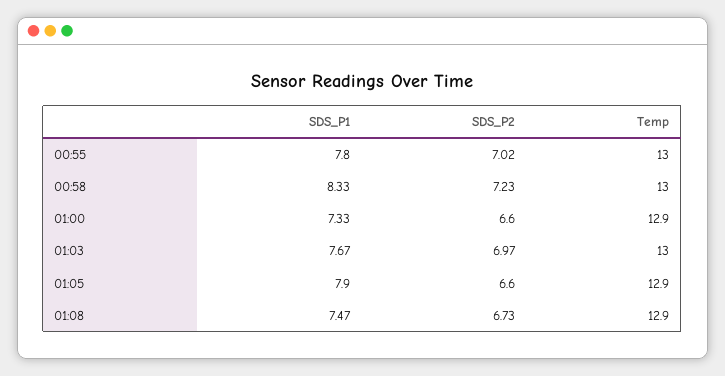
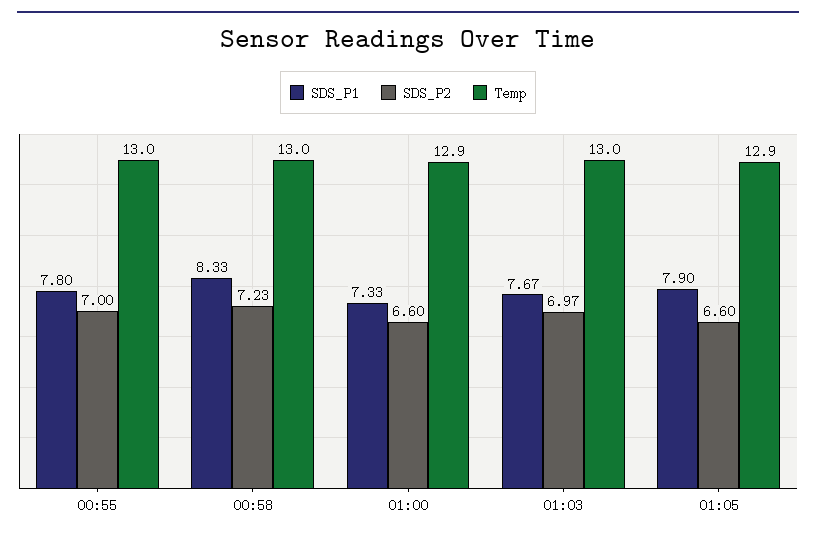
SDS_P2, 00:55: 7.02 -> 7
SDS_P1, 01:08: 7.47 -> none
SDS_P2, 01:08: 6.73 -> none
Temp, 01:08: 12.9 -> none

